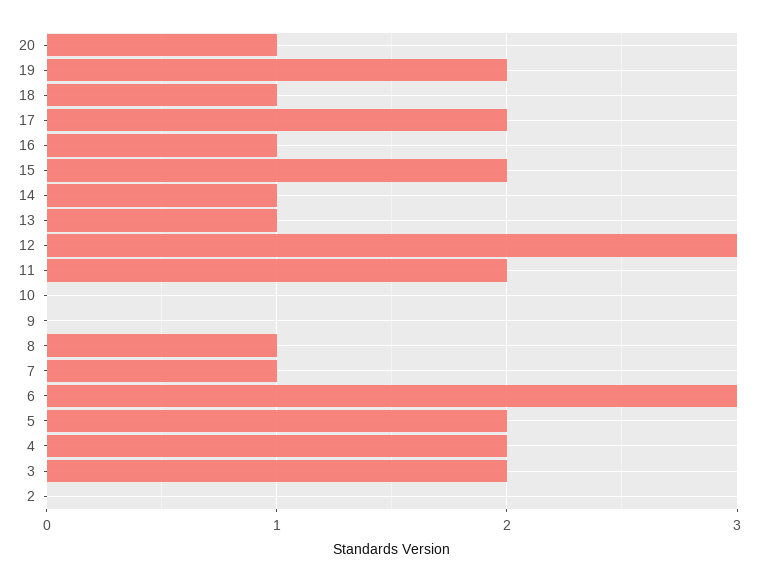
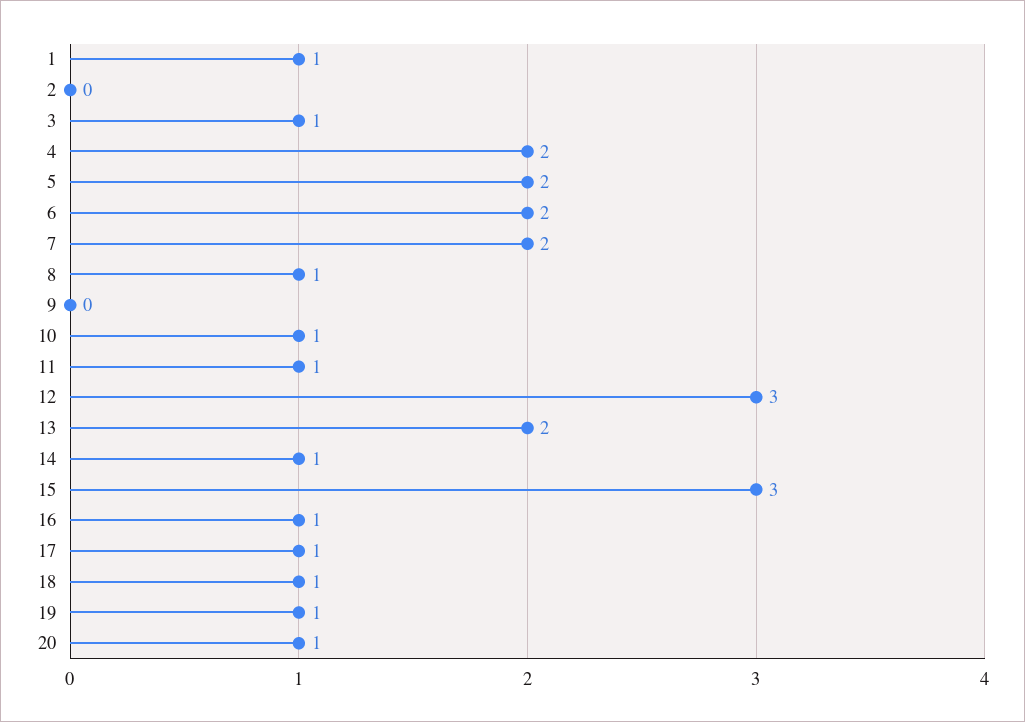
19: 2 -> 1
17: 2 -> 1
15: 2 -> 3
13: 1 -> 2
11: 2 -> 1
10: 0 -> 1
7: 1 -> 2
6: 3 -> 2
3: 2 -> 1
1: none -> 1

